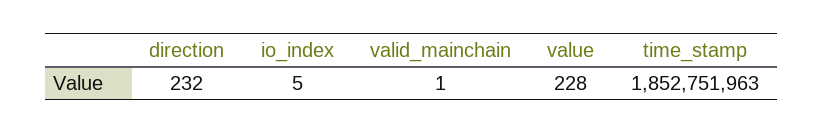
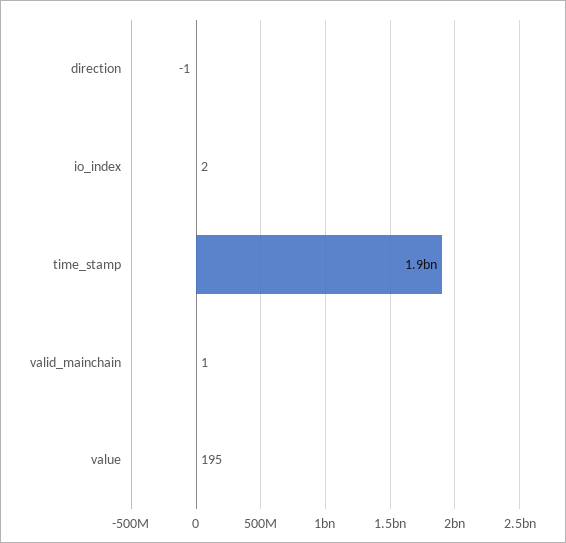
direction: 232 -> -1
io_index: 5 -> 2
value: 228 -> 195

